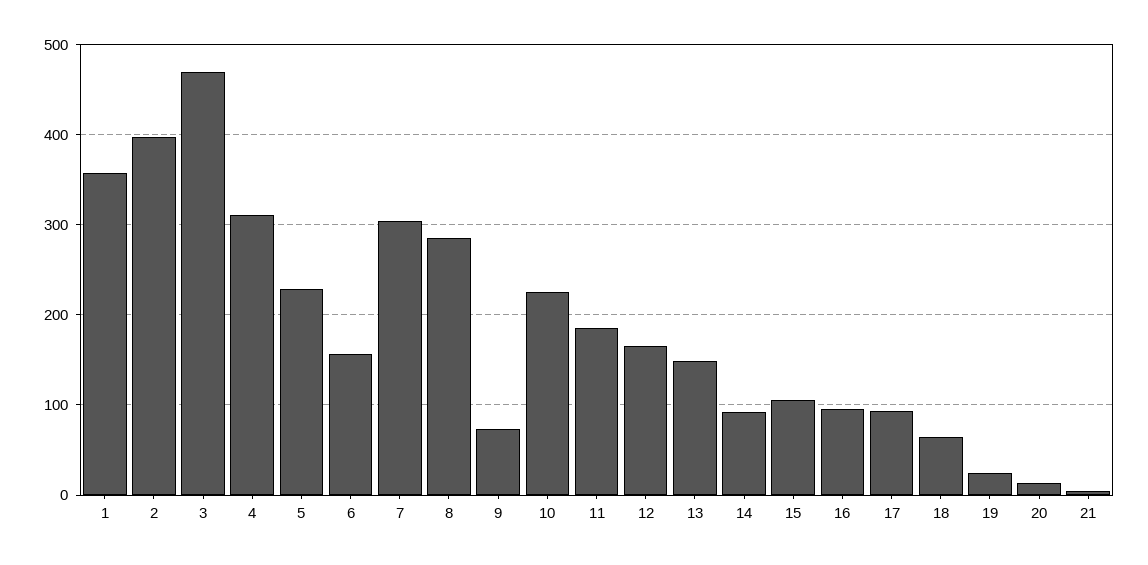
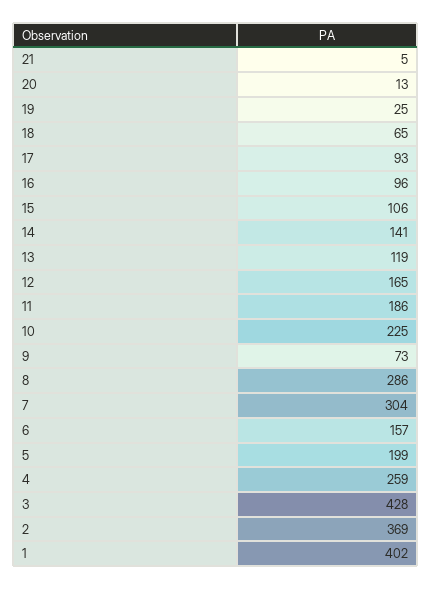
1: 360 -> 402
2: 400 -> 369
3: 470 -> 428
4: 310 -> 259
5: 230 -> 199
13: 150 -> 119
14: 90 -> 141

